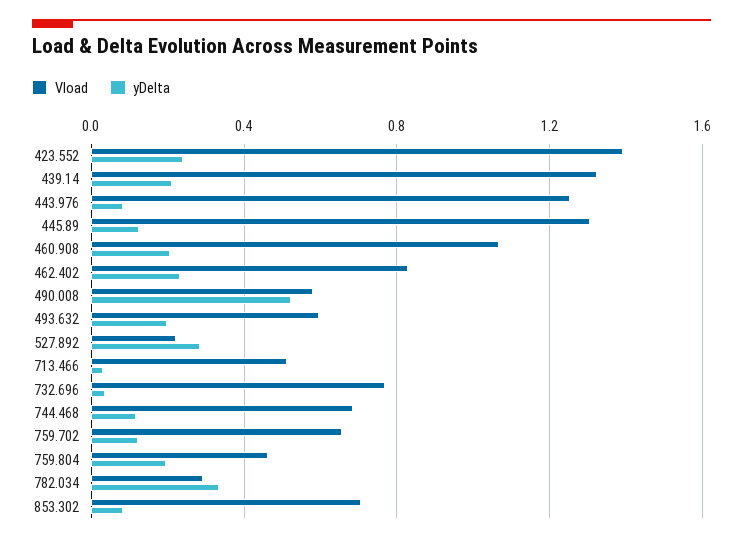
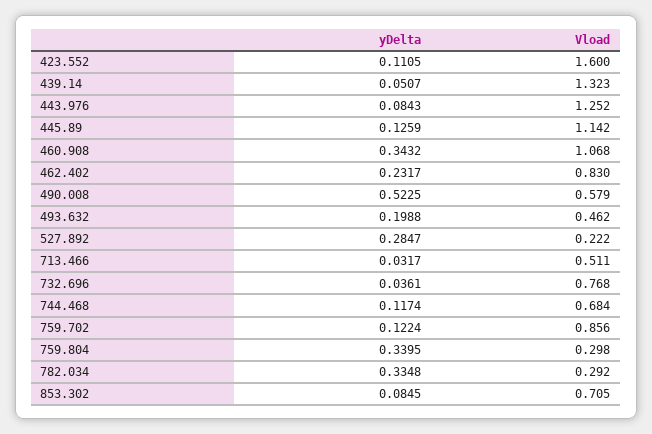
Vload, 423.552: 1.4 -> 1.6
yDelta, 423.552: 0.25 -> 0.1105
yDelta, 439.14: 0.2 -> 0.0507
Vload, 445.89: 1.3 -> 1.142
yDelta, 460.908: 0.2 -> 0.3432
Vload, 493.632: 0.6 -> 0.462
Vload, 759.702: 0.65 -> 0.856
Vload, 759.804: 0.45 -> 0.298
yDelta, 759.804: 0.2 -> 0.3395

